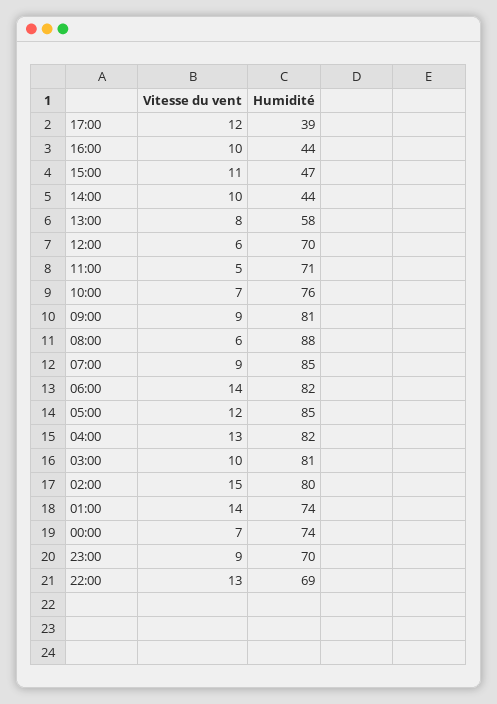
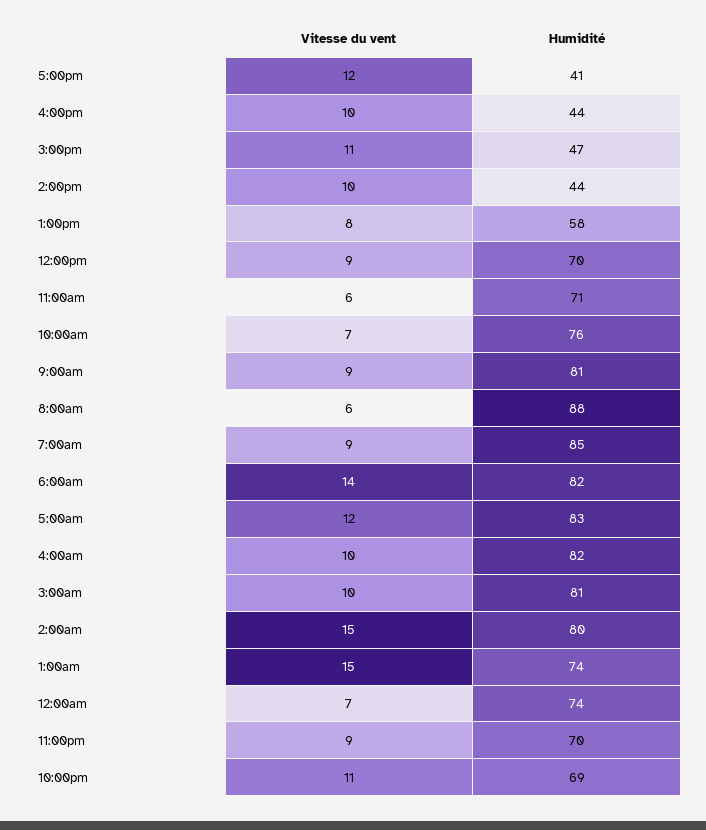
Humidité, 17:00: 39 -> 41
Vitesse du vent, 12:00: 6 -> 9
Vitesse du vent, 11:00: 5 -> 6
Humidité, 05:00: 85 -> 83
Vitesse du vent, 04:00: 13 -> 10
Vitesse du vent, 01:00: 14 -> 15
Vitesse du vent, 22:00: 13 -> 11

